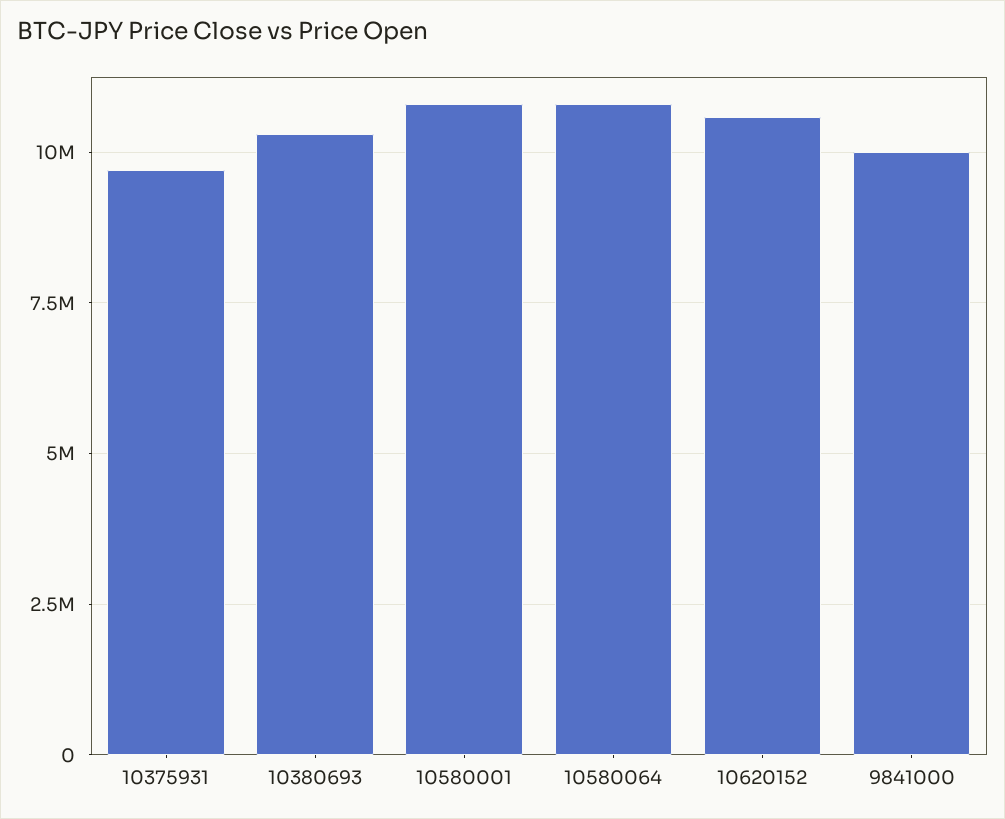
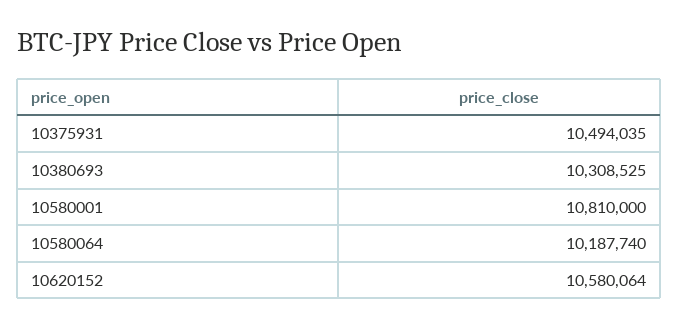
10375931: 9750000 -> 10494035
10580064: 10750000 -> 10187740
9841000: 10000000 -> none

